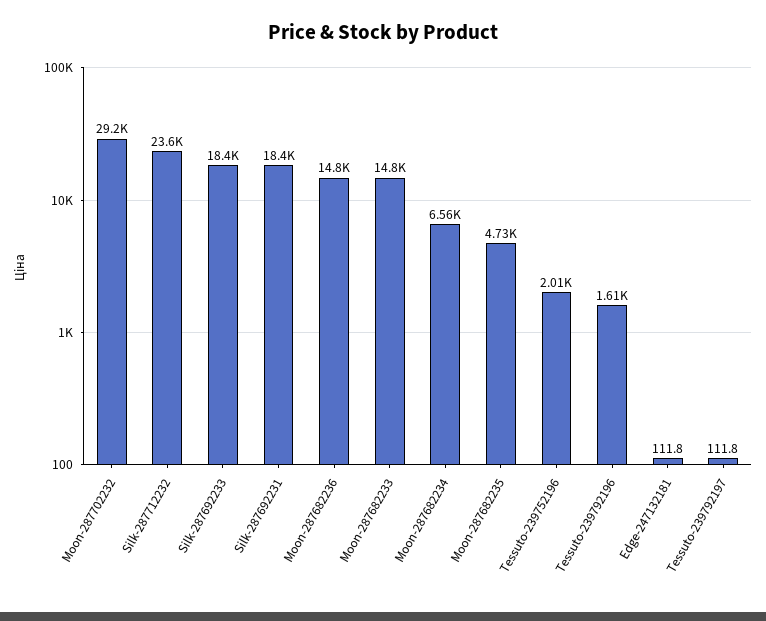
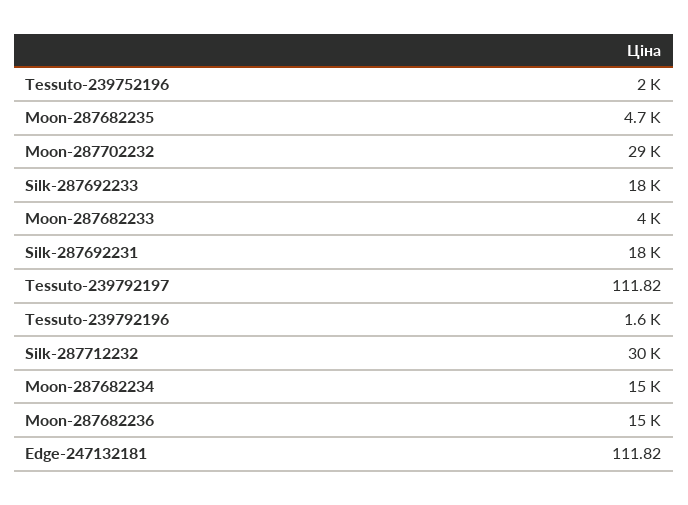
Silk-287712232: 23600 -> 30000
Moon-287682233: 14800 -> 4000
Moon-287682234: 6560 -> 15000

